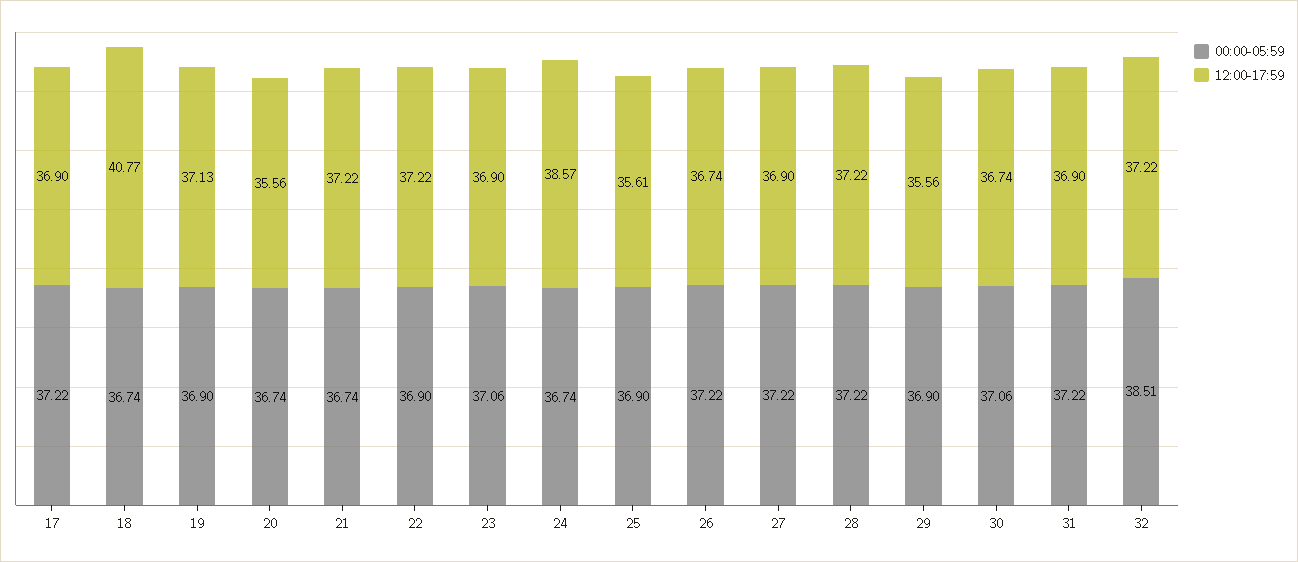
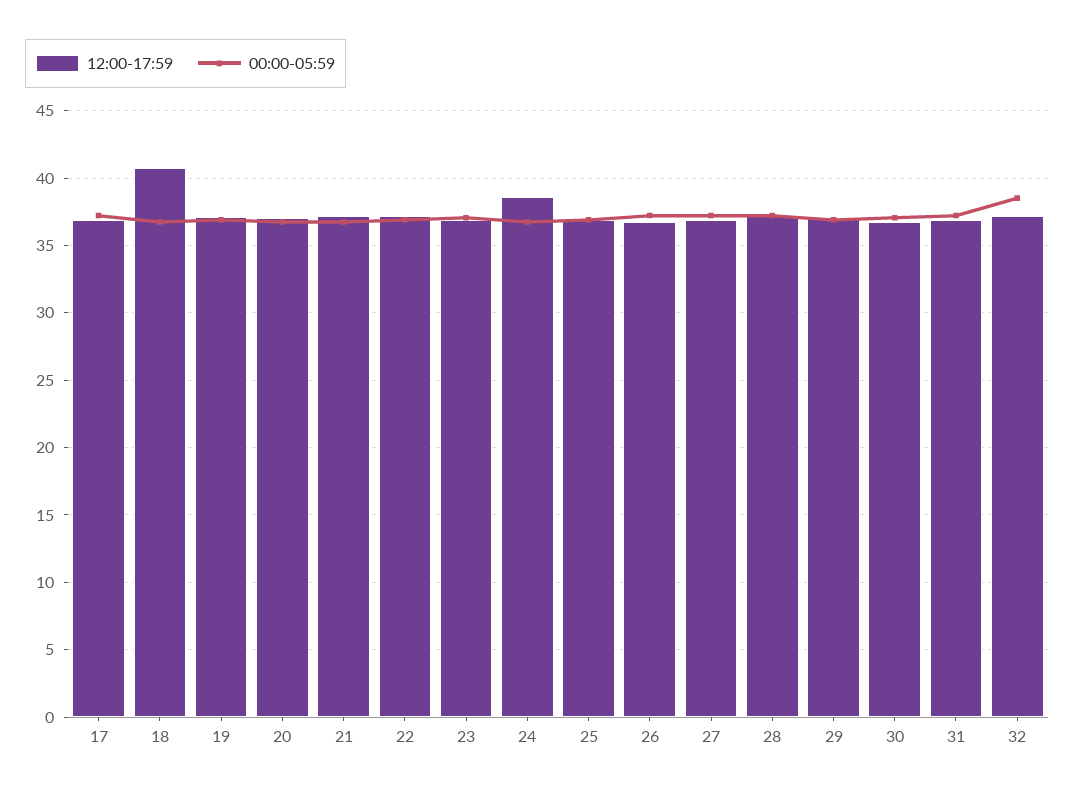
12:00-17:59, 20: 35.56 -> 37
12:00-17:59, 25: 35.61 -> 37
12:00-17:59, 29: 35.56 -> 37

